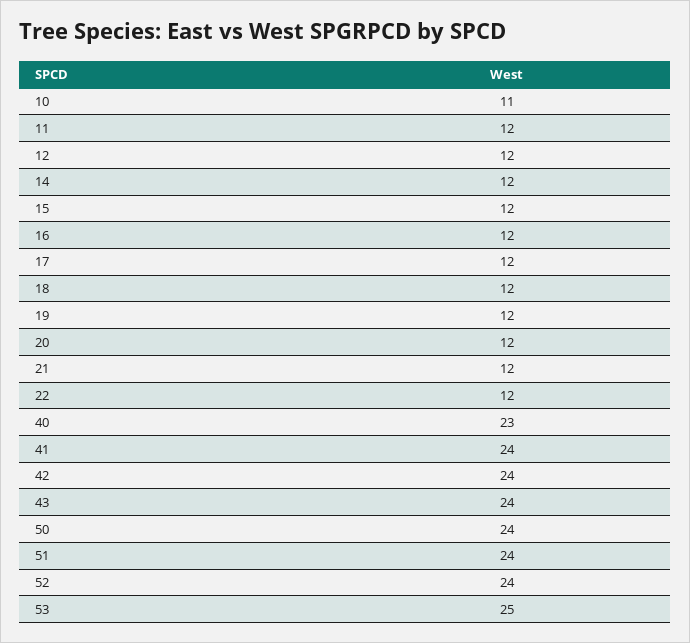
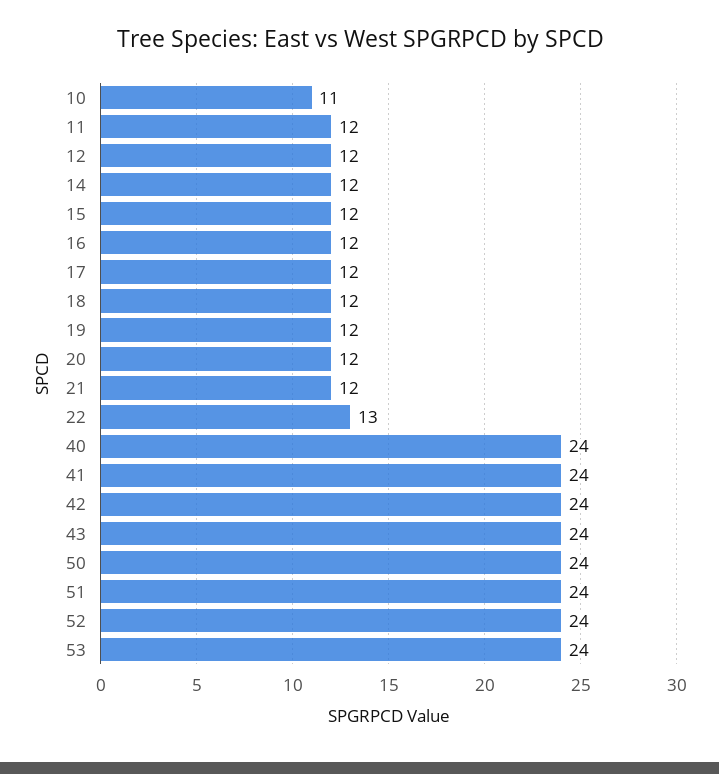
22: 12 -> 13
40: 23 -> 24
53: 25 -> 24

